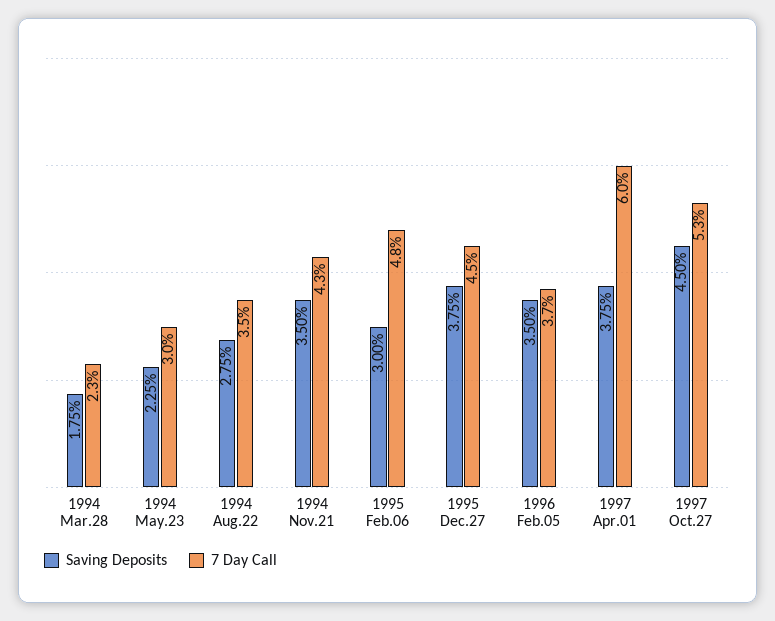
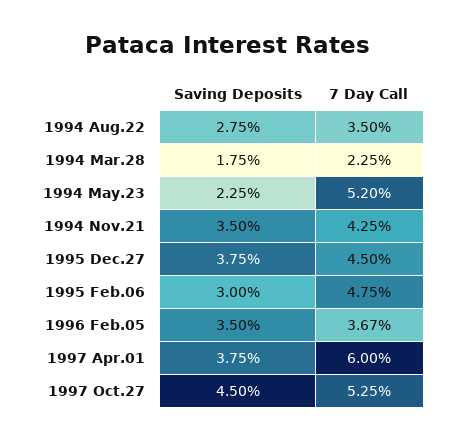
7 Day Call, 1994 May.23: 3 -> 5.2

